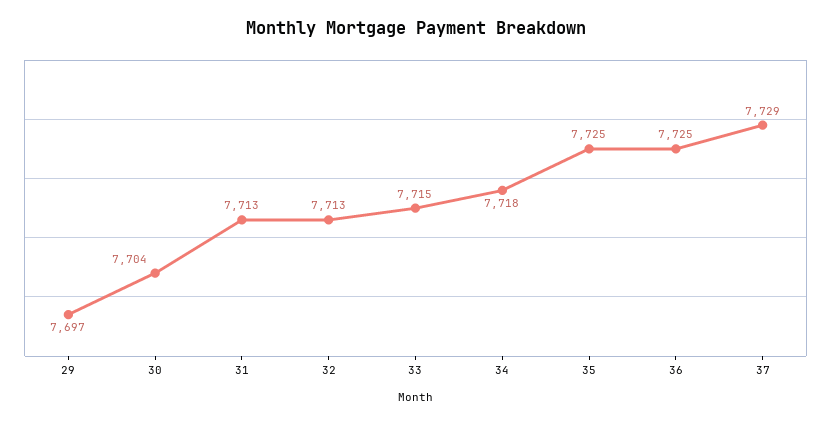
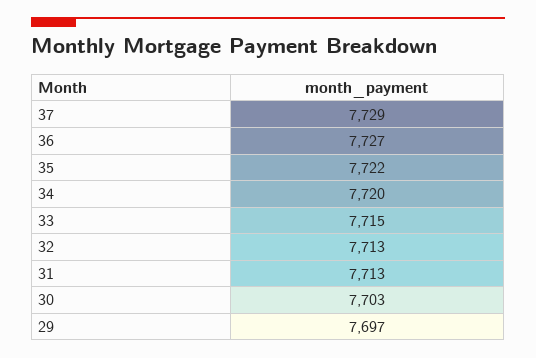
30: 7704 -> 7703
34: 7718 -> 7720
35: 7725 -> 7722
36: 7725 -> 7727

